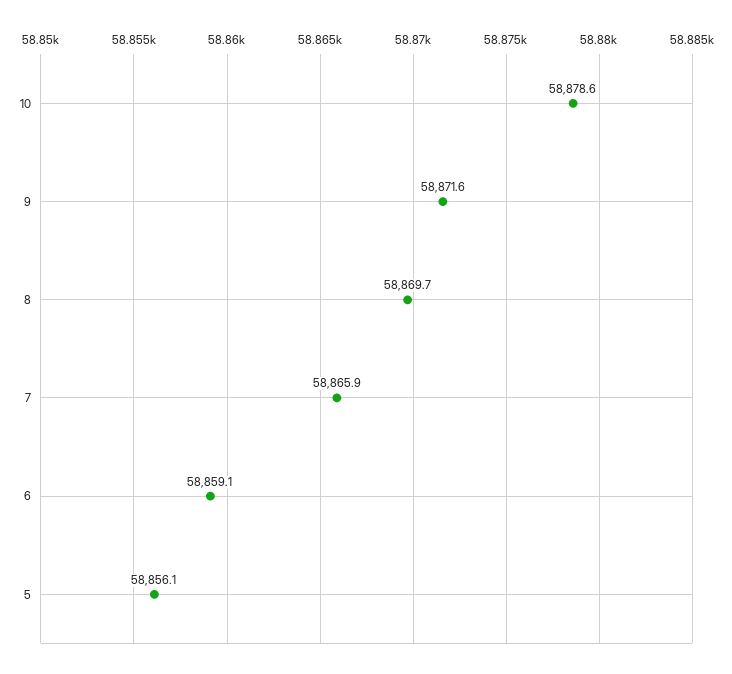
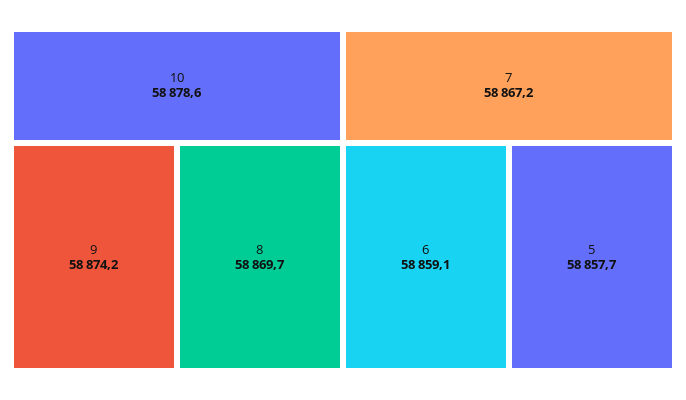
9: 58871.6 -> 58874.2
7: 58865.9 -> 58867.2
5: 58856.1 -> 58857.7

